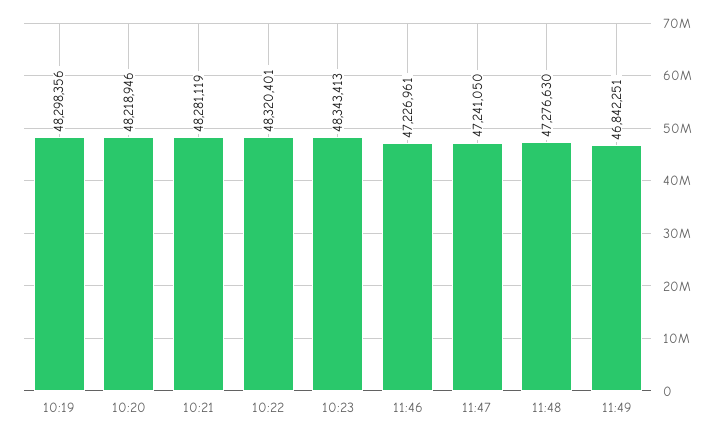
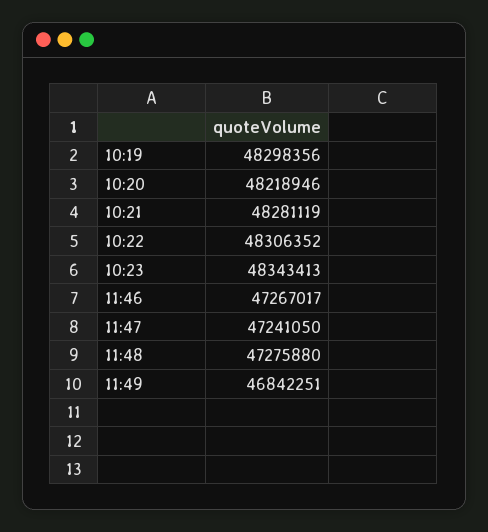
10:22: 48320401 -> 48306352
11:46: 47226961 -> 47267017
11:48: 47276630 -> 47275880

